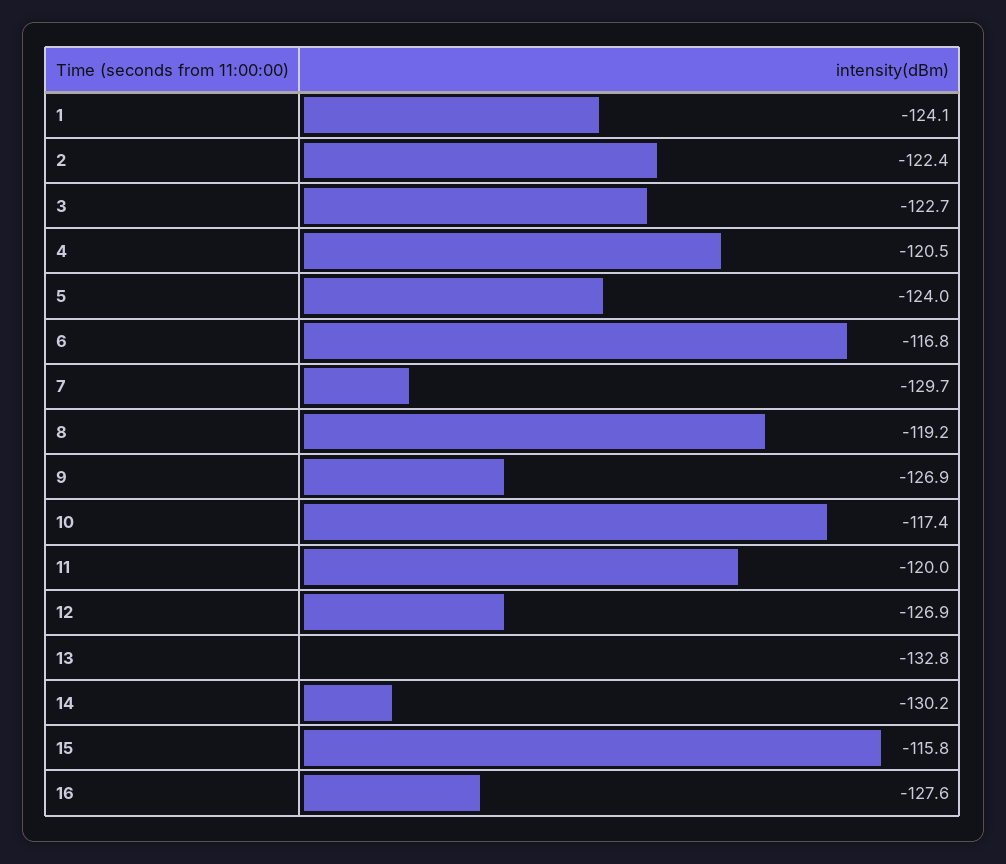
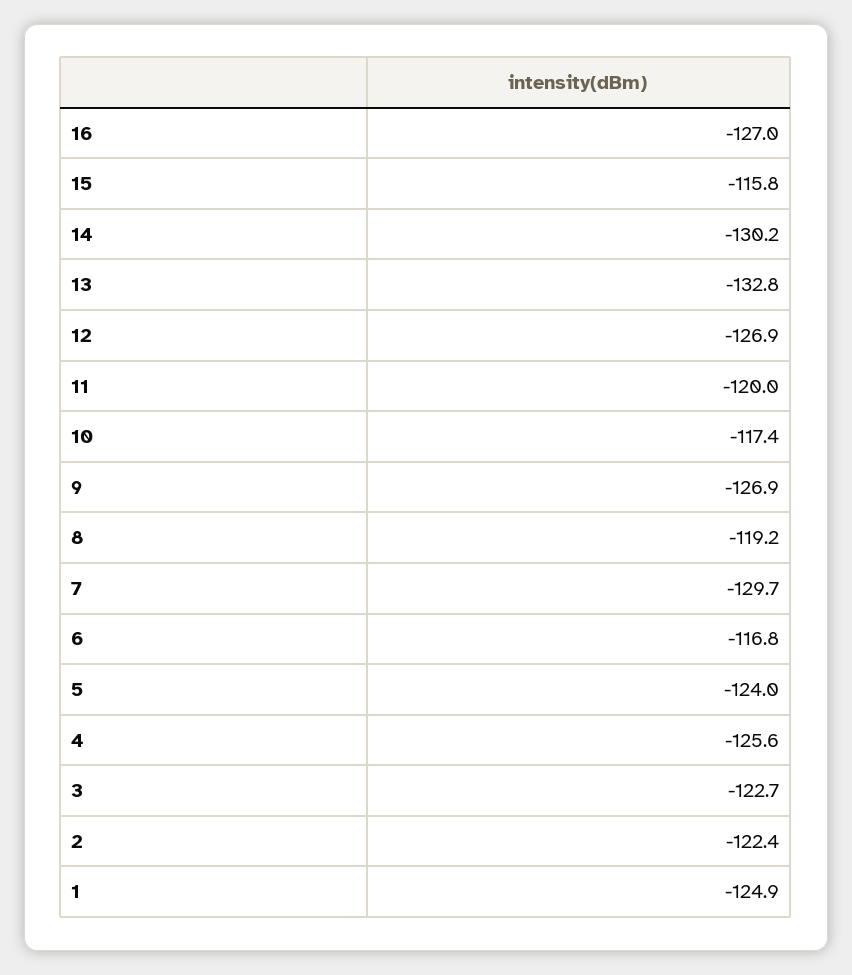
1: -124.1 -> -124.9
4: -120.5 -> -125.6
16: -127.6 -> -127

